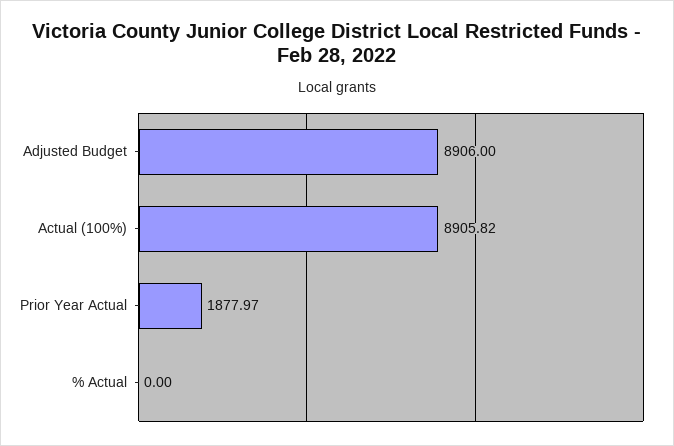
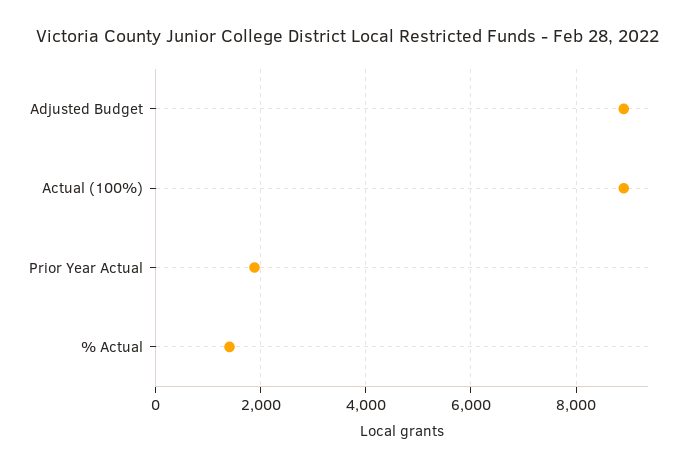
% Actual: 0 -> 1400

